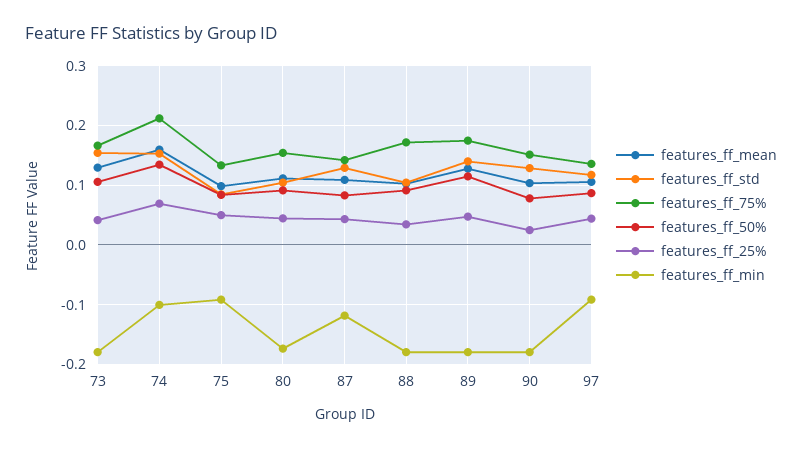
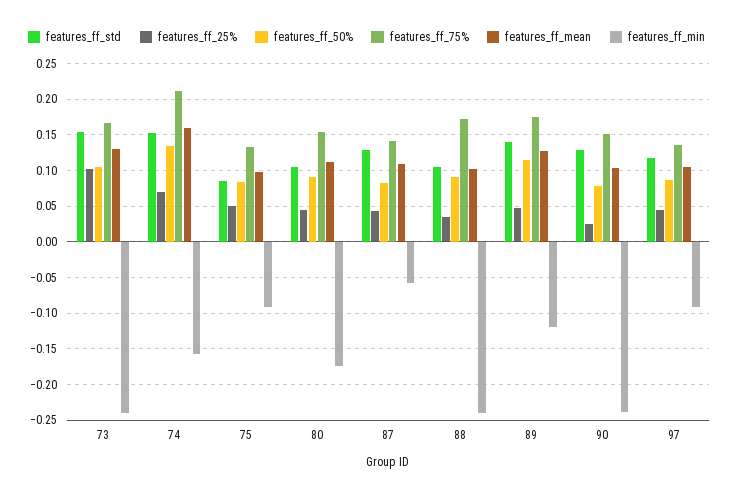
features_ff_25%, 73: 0.04 -> 0.1
features_ff_min, 73: -0.18 -> -0.24
features_ff_min, 74: -0.1 -> -0.16
features_ff_min, 87: -0.12 -> -0.06
features_ff_min, 88: -0.18 -> -0.24
features_ff_min, 89: -0.18 -> -0.12
features_ff_min, 90: -0.18 -> -0.24

